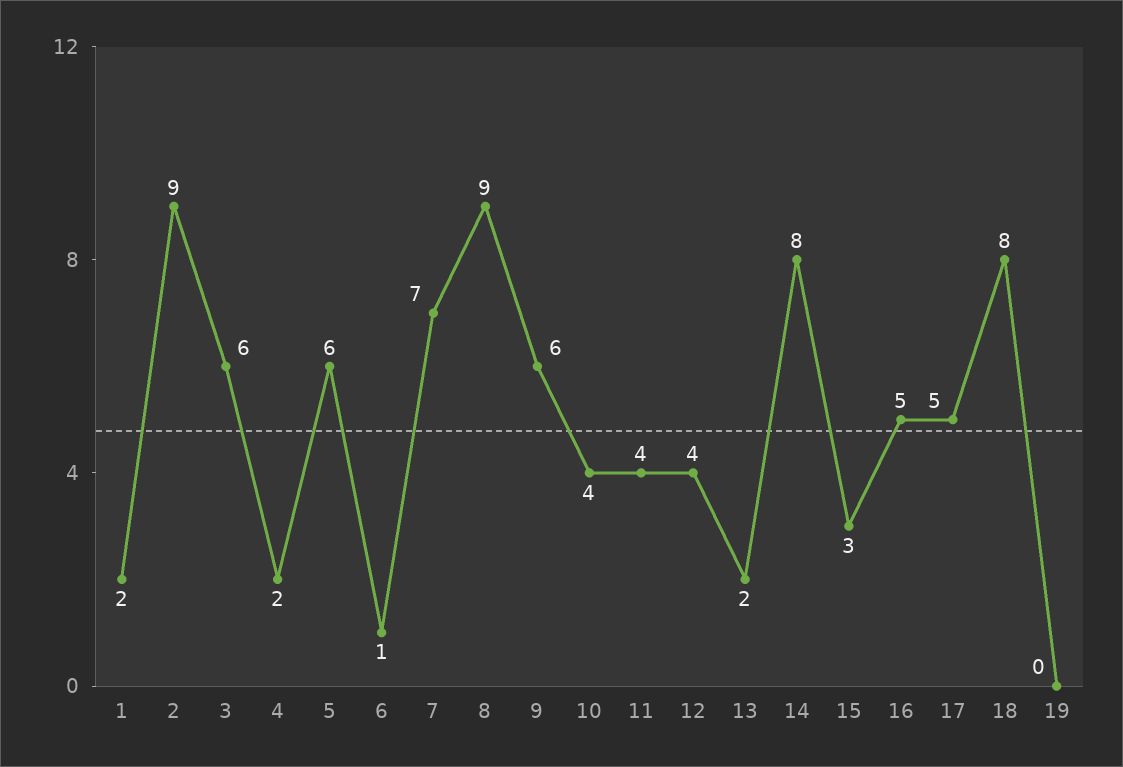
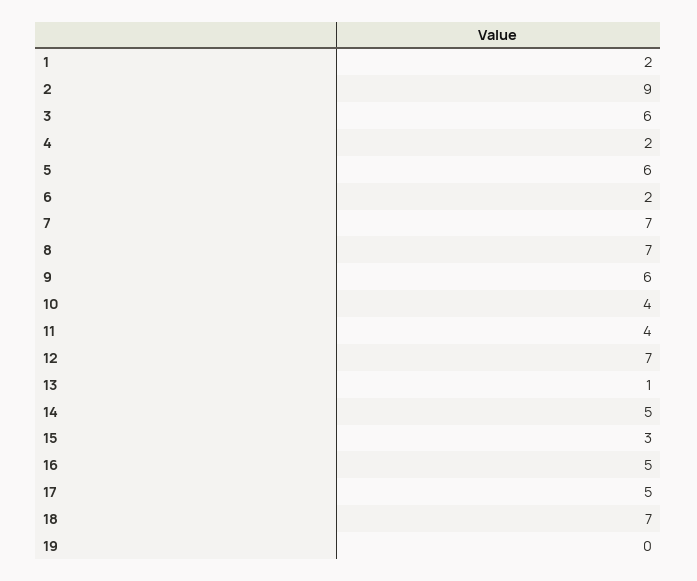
6: 1 -> 2
8: 9 -> 7
12: 4 -> 7
13: 2 -> 1
14: 8 -> 5
18: 8 -> 7

